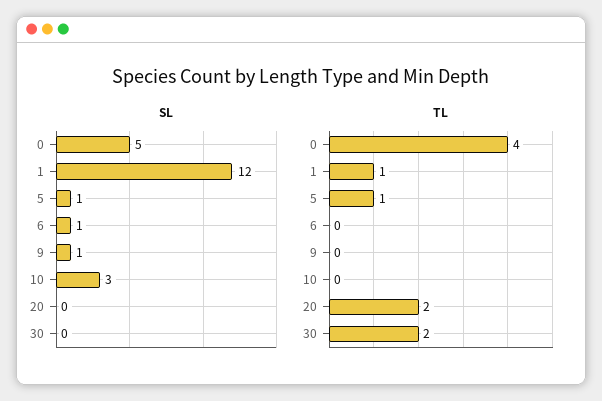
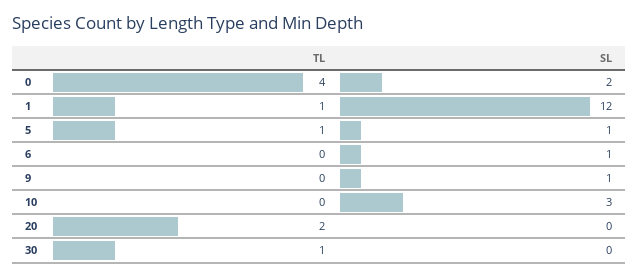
SL, 0: 5 -> 2
TL, 30: 2 -> 1

